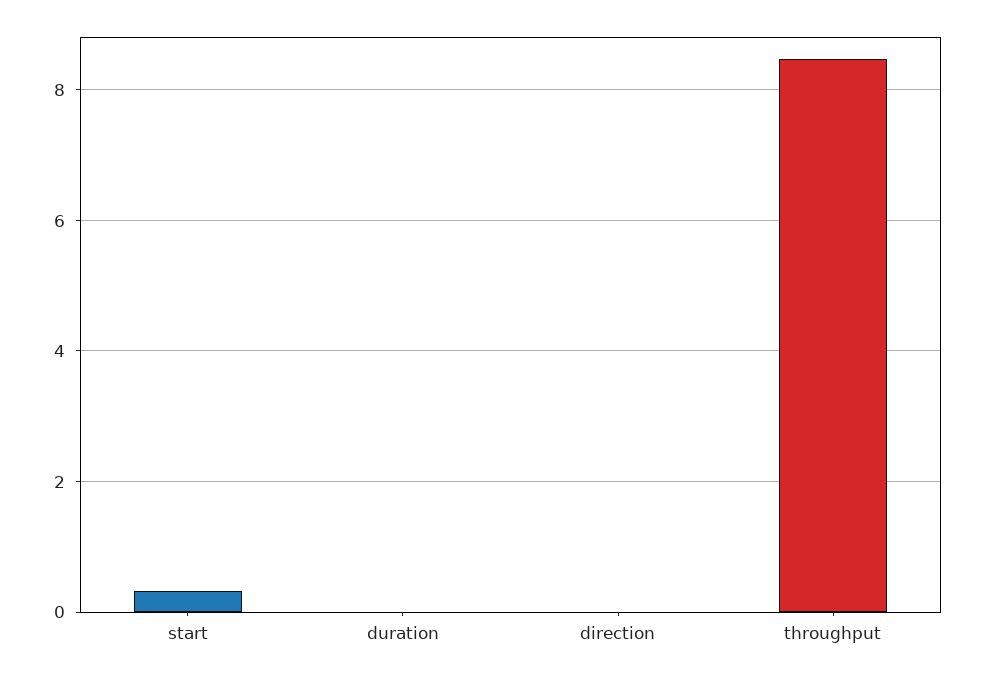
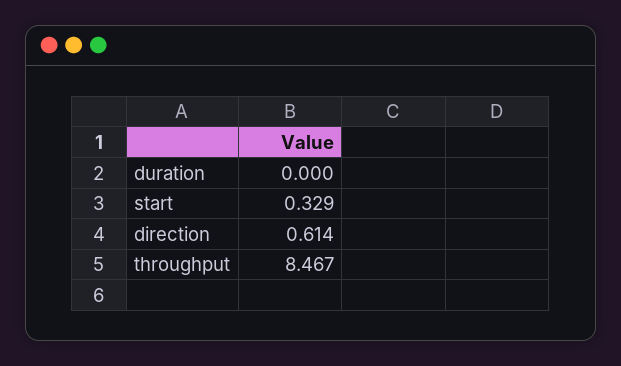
direction: 0 -> 0.614

